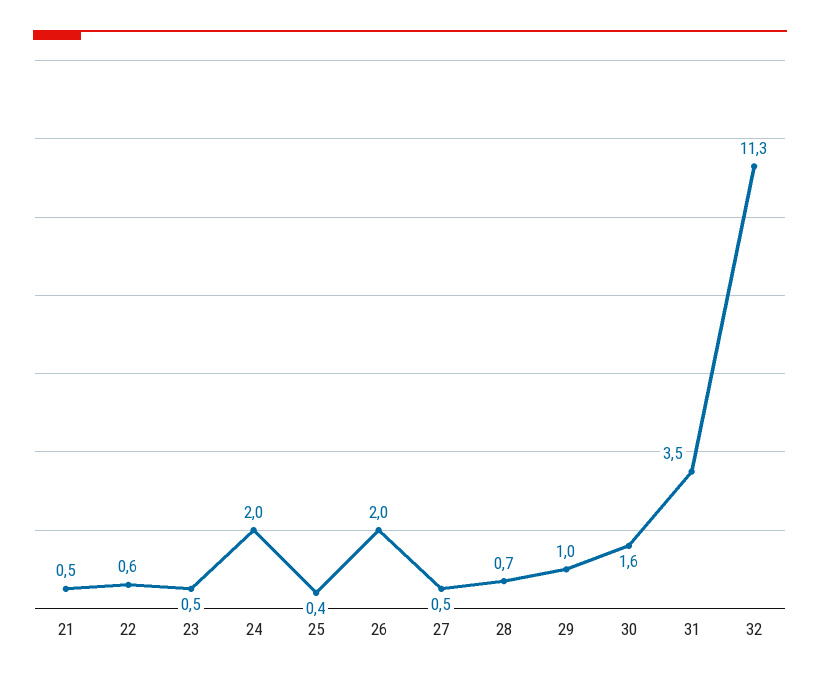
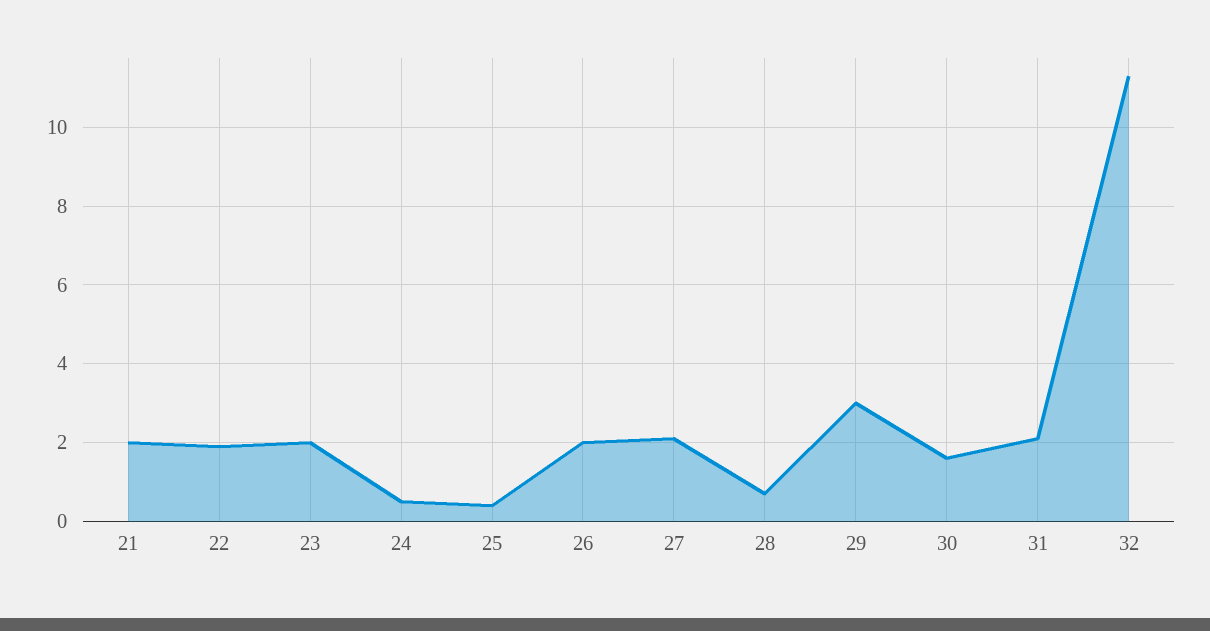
21: 0.5 -> 2
22: 0.6 -> 2
23: 0.5 -> 2
24: 2 -> 0.5
27: 0.5 -> 2
29: 1 -> 3
31: 3.5 -> 2

